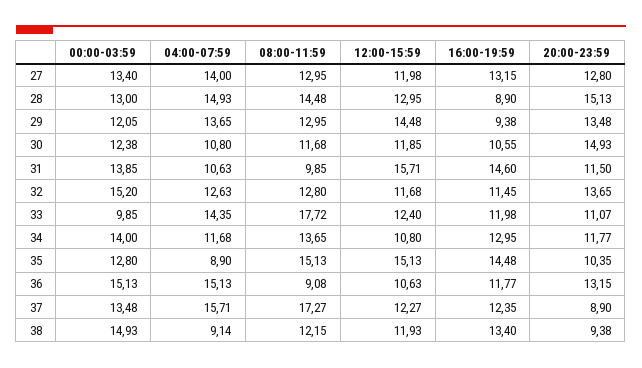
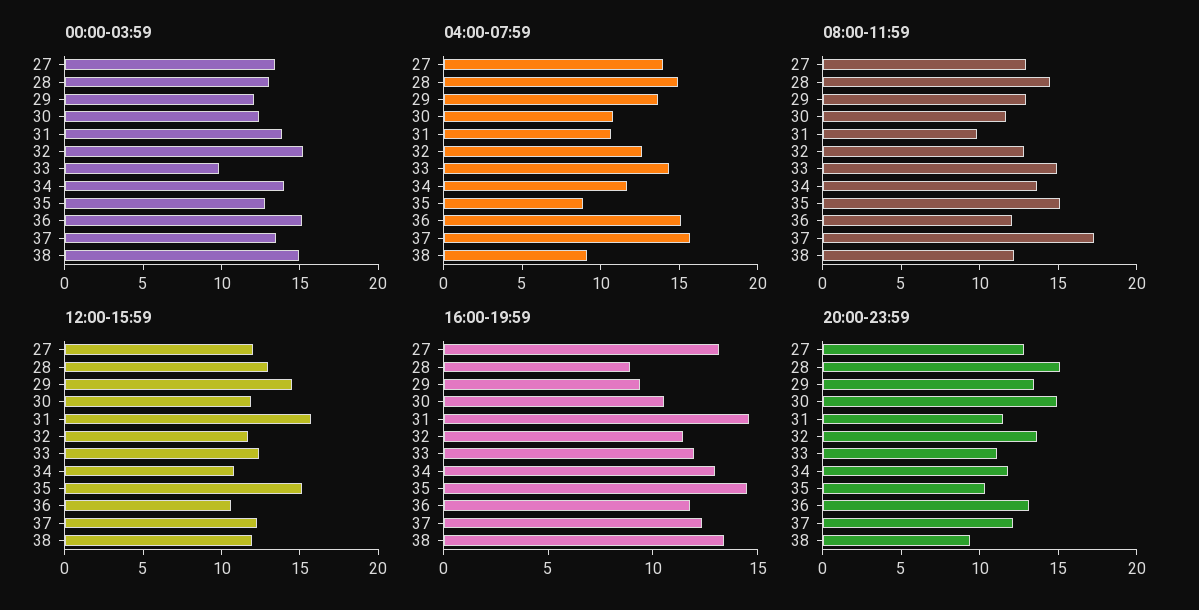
08:00-11:59, 33: 17.72 -> 15
08:00-11:59, 36: 9.08 -> 12
20:00-23:59, 37: 8.9 -> 12

